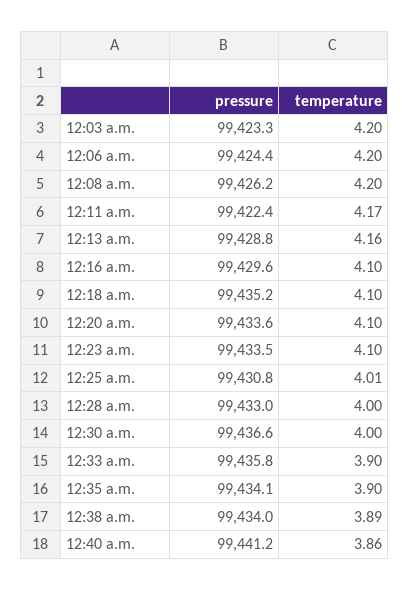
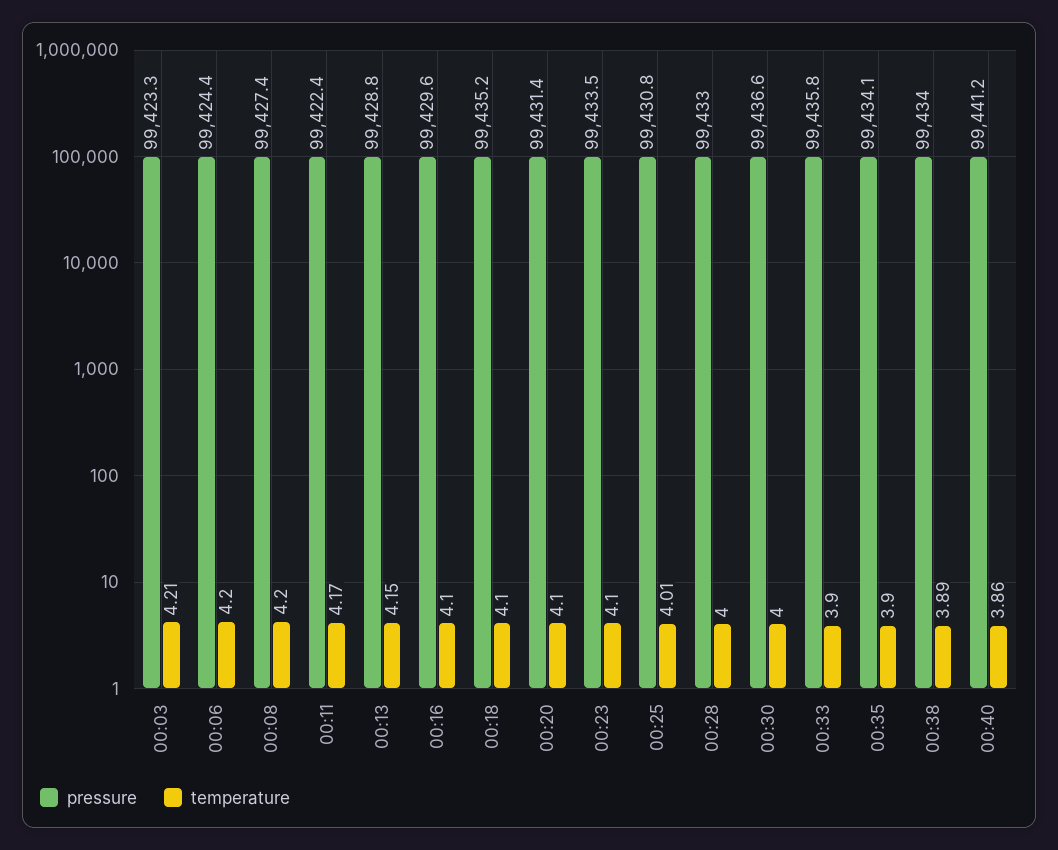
temperature, 12:03 a.m.: 4.2 -> 4.21
pressure, 12:08 a.m.: 99426.2 -> 99427.4
temperature, 12:13 a.m.: 4.16 -> 4.15
pressure, 12:20 a.m.: 99433.6 -> 99431.4

